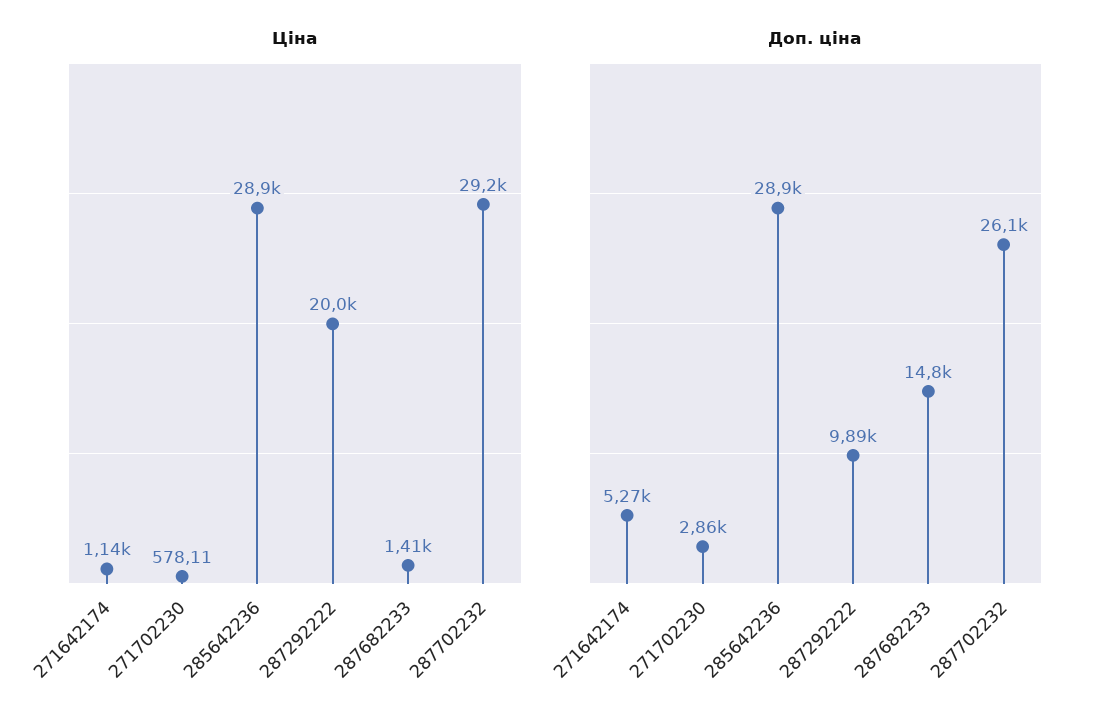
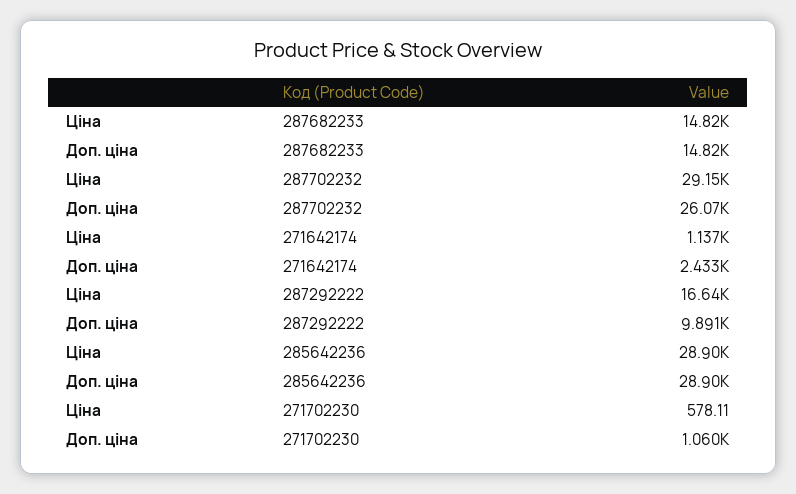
Ціна, 287292222: 20000 -> 16640
Ціна, 287682233: 1410 -> 14820
Доп. ціна, 271642174: 5270 -> 2433
Доп. ціна, 271702230: 2860 -> 1060

